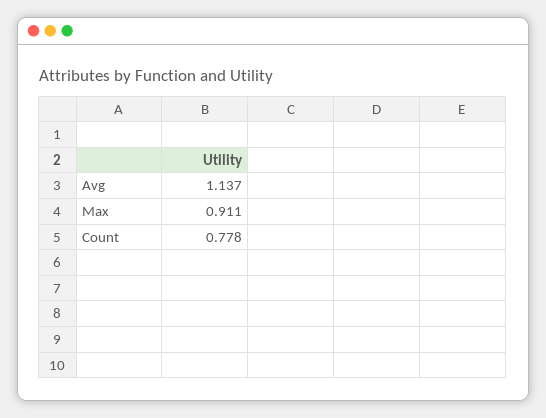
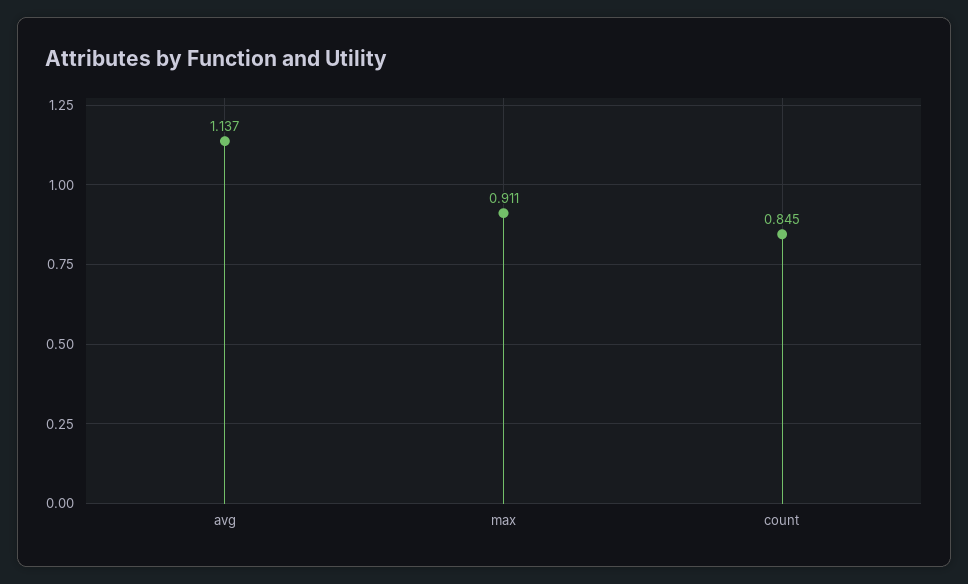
Count: 0.778 -> 0.845

